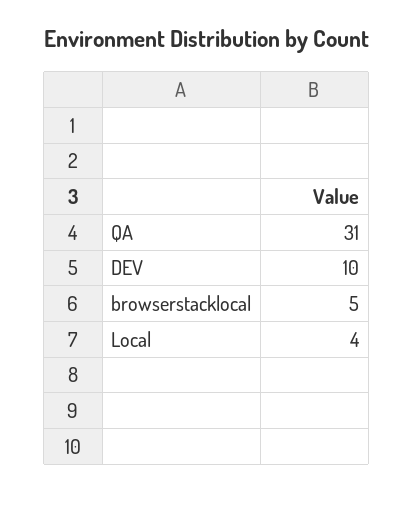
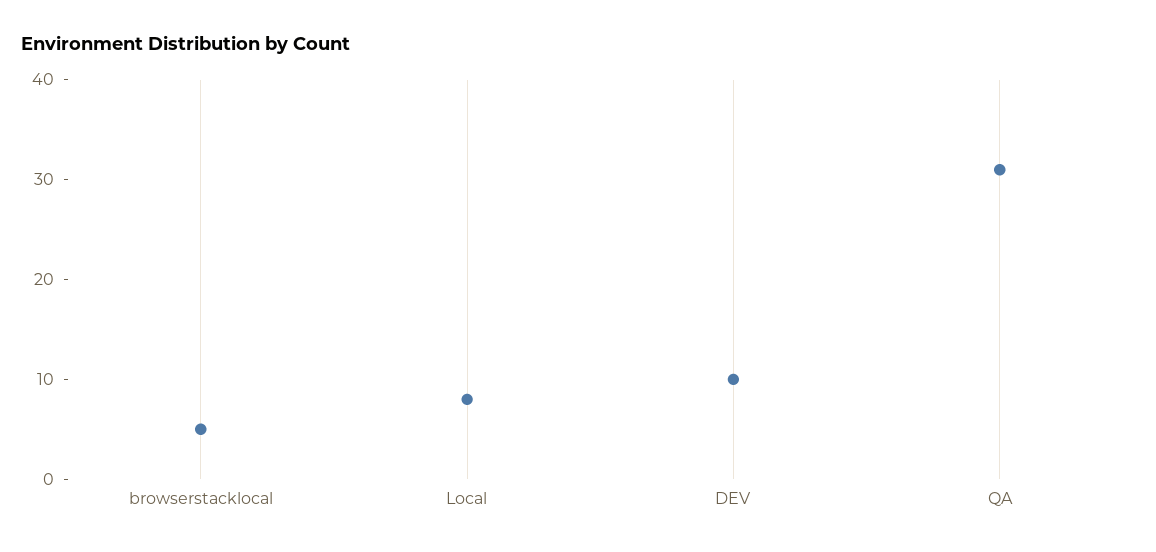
Local: 4 -> 8

